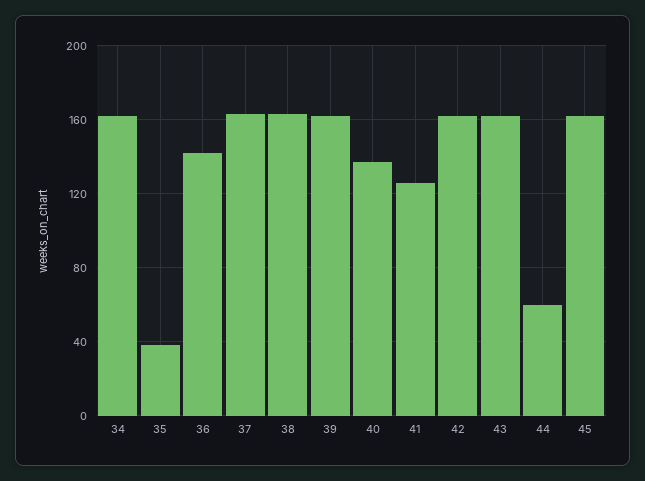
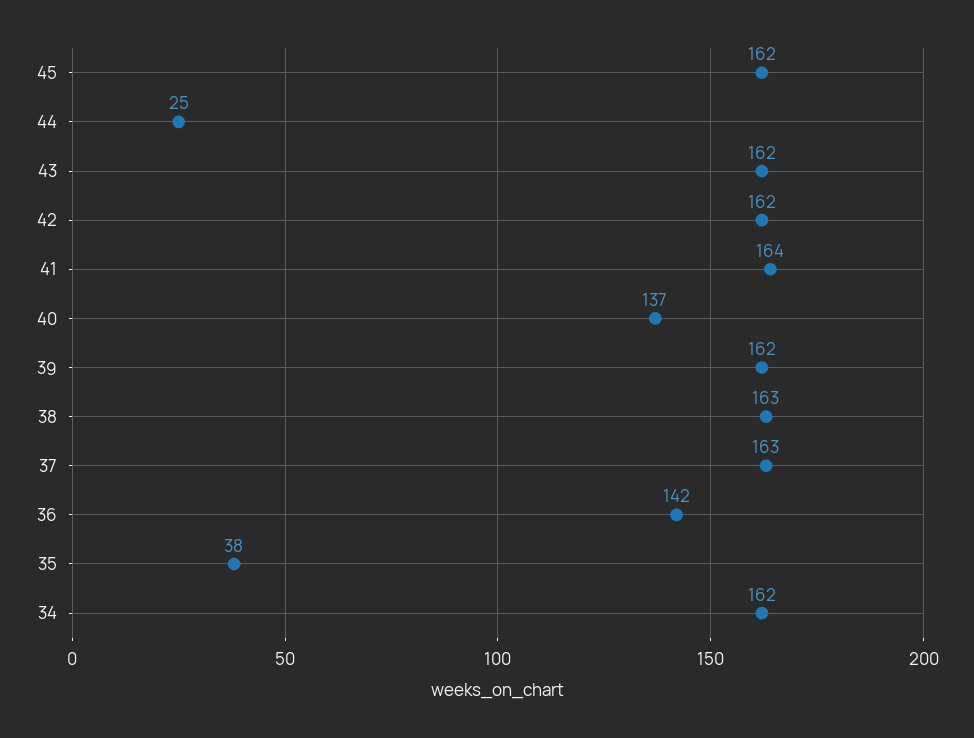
41: 125 -> 164
44: 60 -> 25

